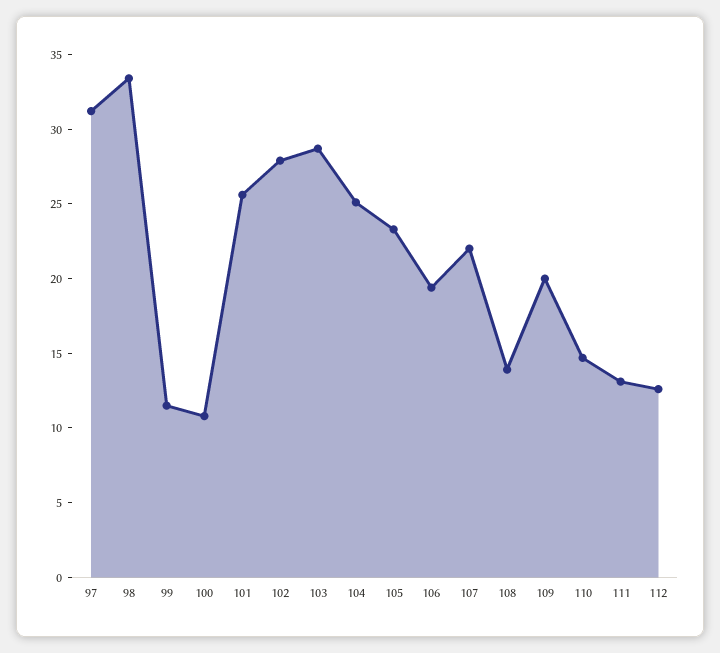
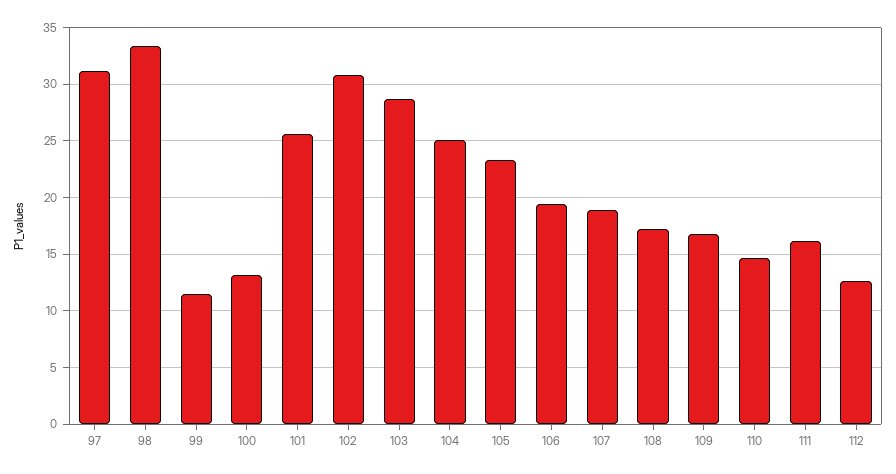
100: 11 -> 13
102: 28 -> 31
107: 22 -> 19
108: 14 -> 17
109: 20 -> 17
111: 13 -> 16

